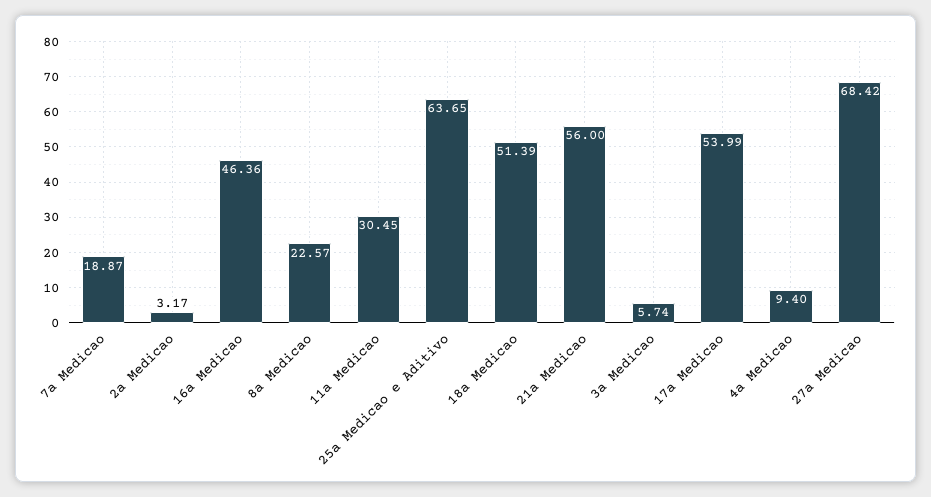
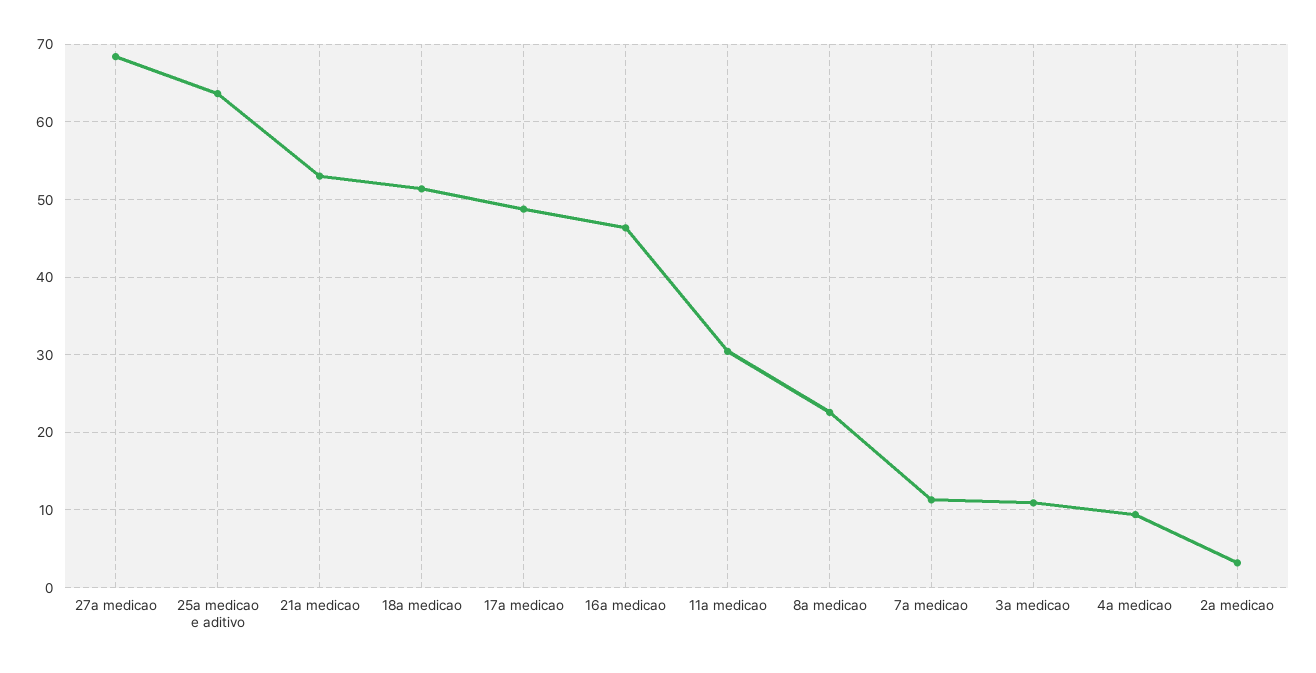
7a Medicao: 18.87 -> 11
21a Medicao: 56 -> 53
3a Medicao: 5.74 -> 11
17a Medicao: 53.99 -> 49

